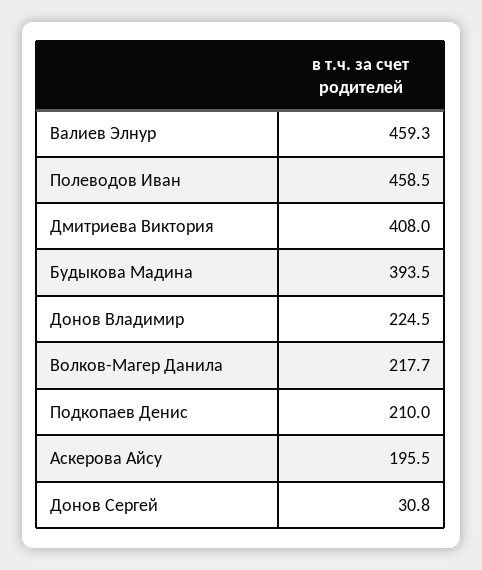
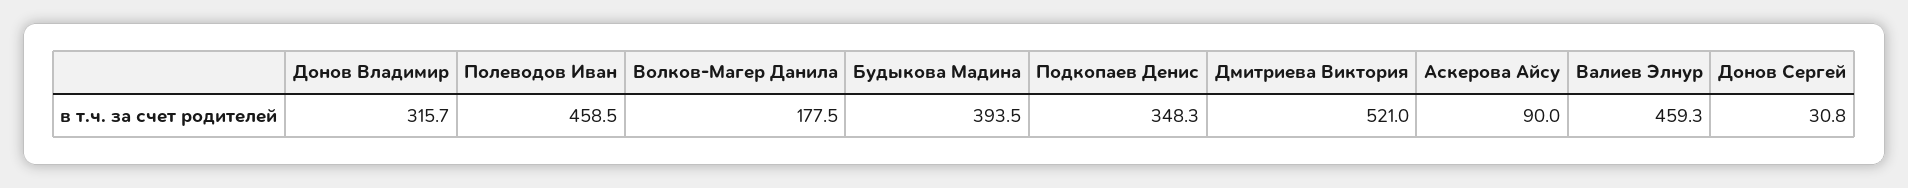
Дмитриева Виктория: 408 -> 521
Донов Владимир: 224.5 -> 315.7
Волков-Магер Данила: 217.7 -> 177.5
Подкопаев Денис: 210 -> 348.3
Аскерова Айсу: 195.5 -> 90

